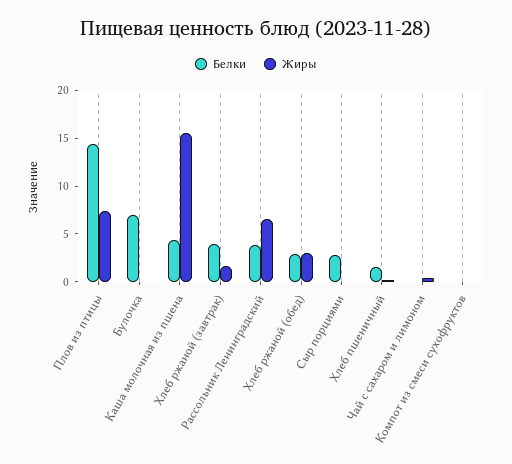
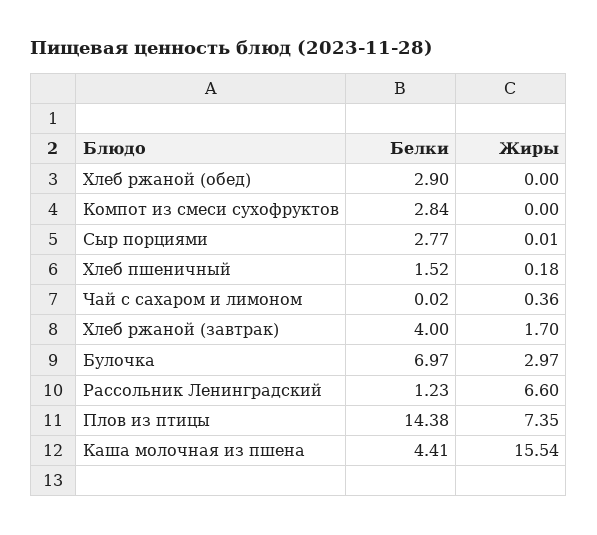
Жиры, Булочка: 0 -> 2.97
Белки, Рассольник Ленинградский: 4 -> 1.23
Жиры, Хлеб ржаной (обед): 3 -> 0
Белки, Компот из смеси сухофруктов: 0 -> 2.84

